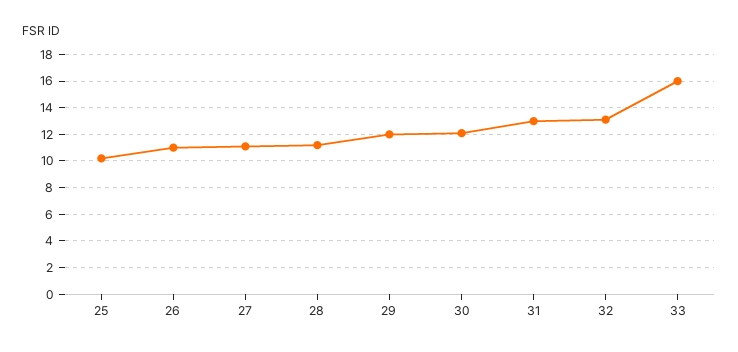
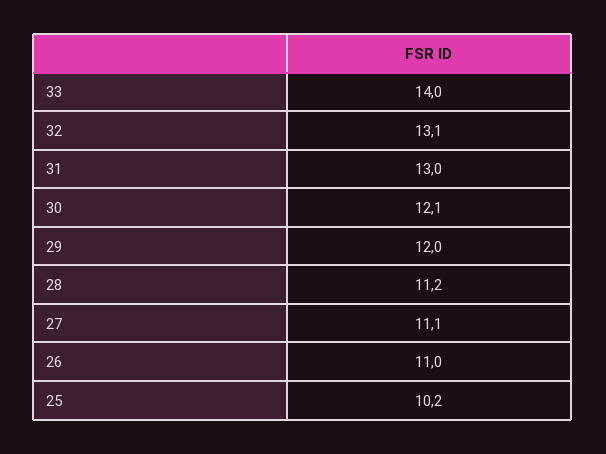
33: 16 -> 14

